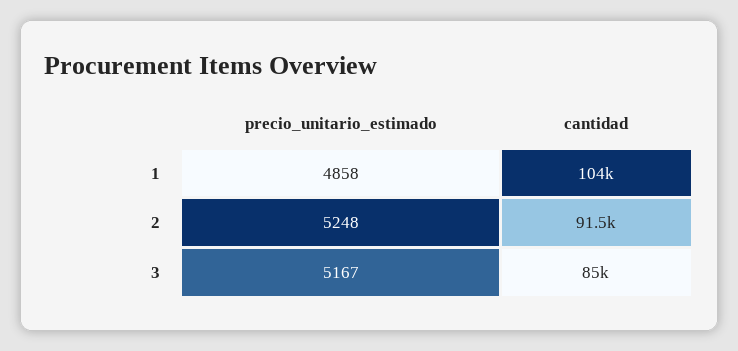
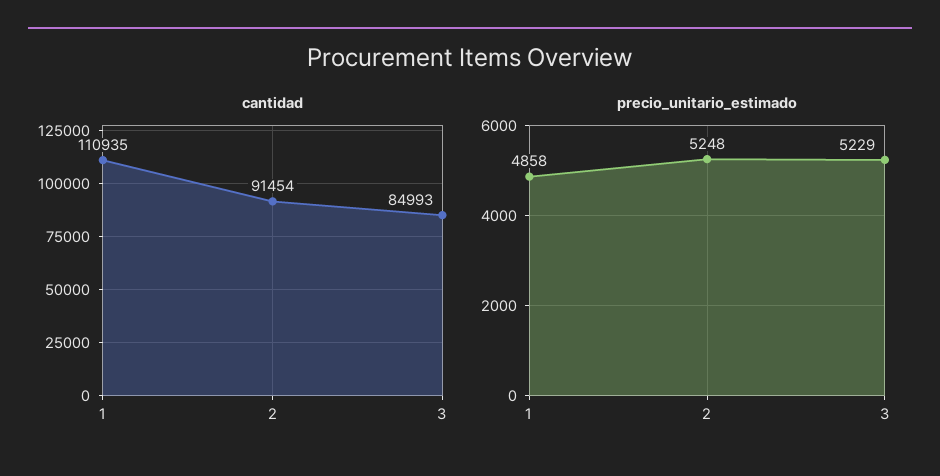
cantidad, 1: 104000 -> 110935
precio_unitario_estimado, 3: 5167 -> 5229

